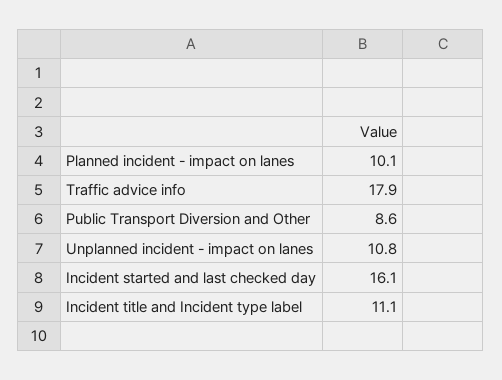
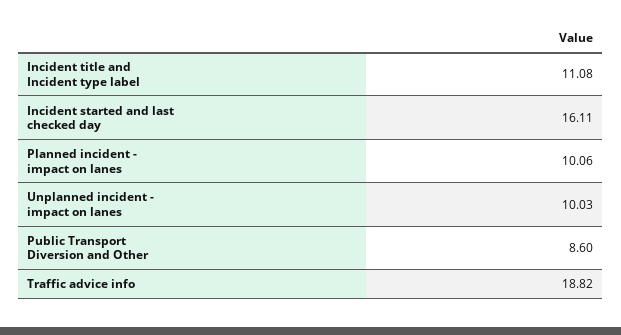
Traffic advice info: 17.9 -> 18.82
Unplanned incident - impact on lanes: 10.8 -> 10.03

